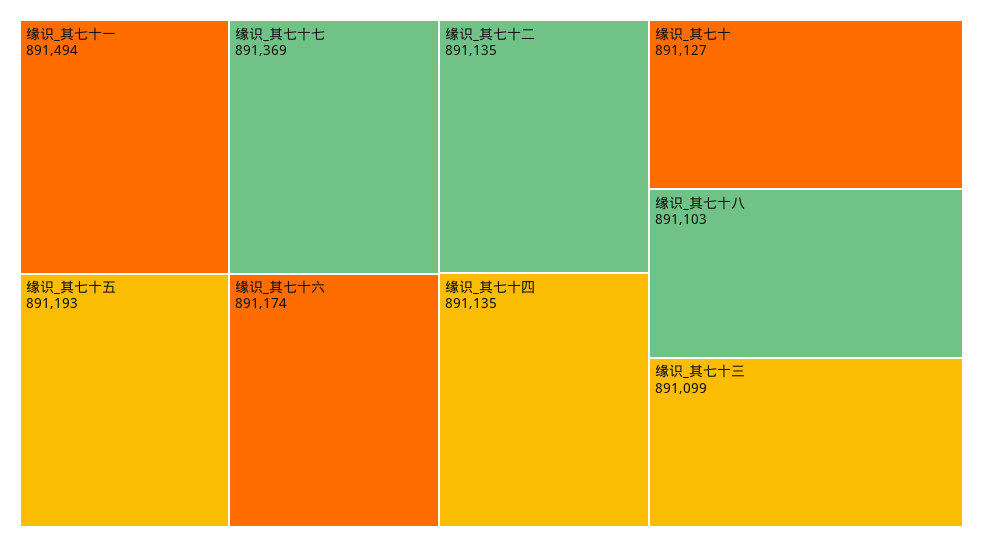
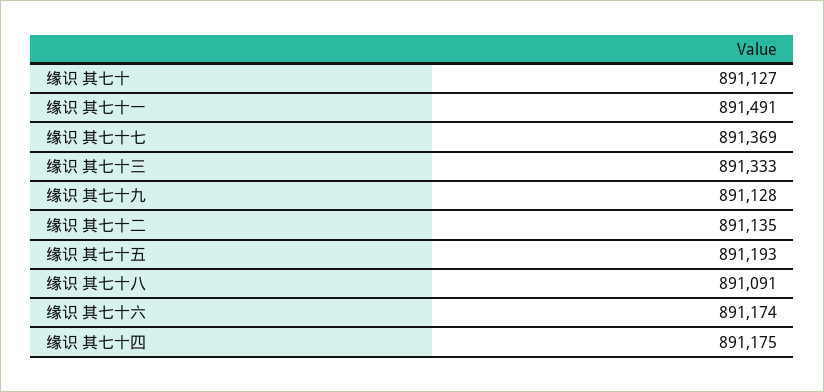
缘识_其七十一: 891494 -> 891491
缘识_其七十四: 891135 -> 891175
缘识_其七十八: 891103 -> 891091
缘识_其七十三: 891099 -> 891333
缘识 其七十九: none -> 891128

